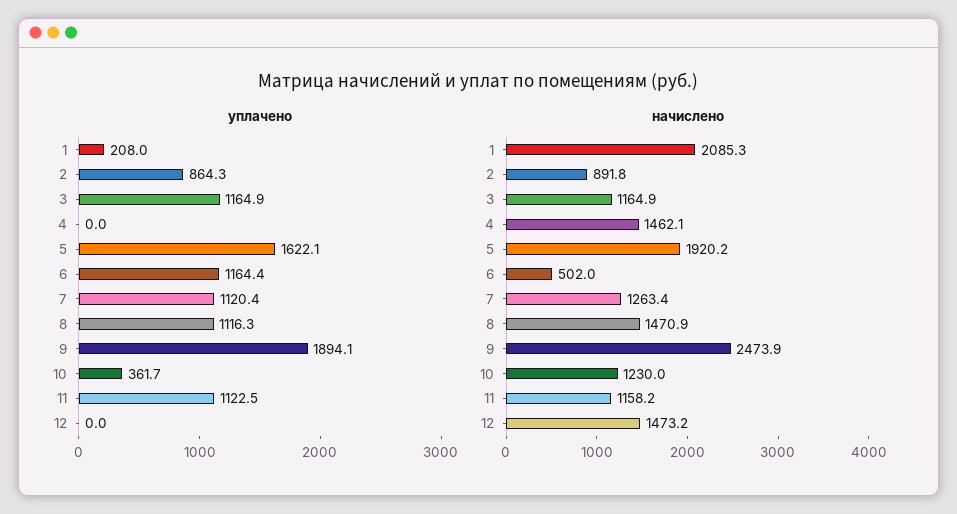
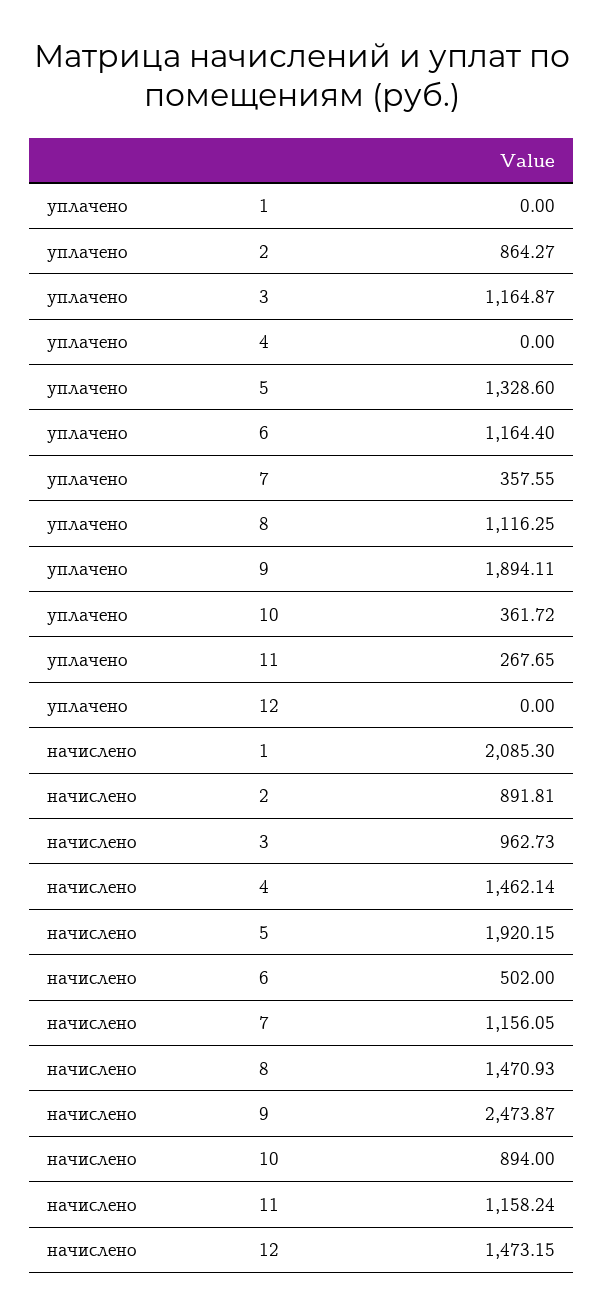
уплачено, 1: 208 -> 0
уплачено, 5: 1622.1 -> 1328.6
уплачено, 7: 1120.4 -> 357.55
уплачено, 11: 1122.5 -> 267.65
начислено, 3: 1164.9 -> 962.73
начислено, 7: 1263.4 -> 1156.05
начислено, 10: 1230 -> 894

